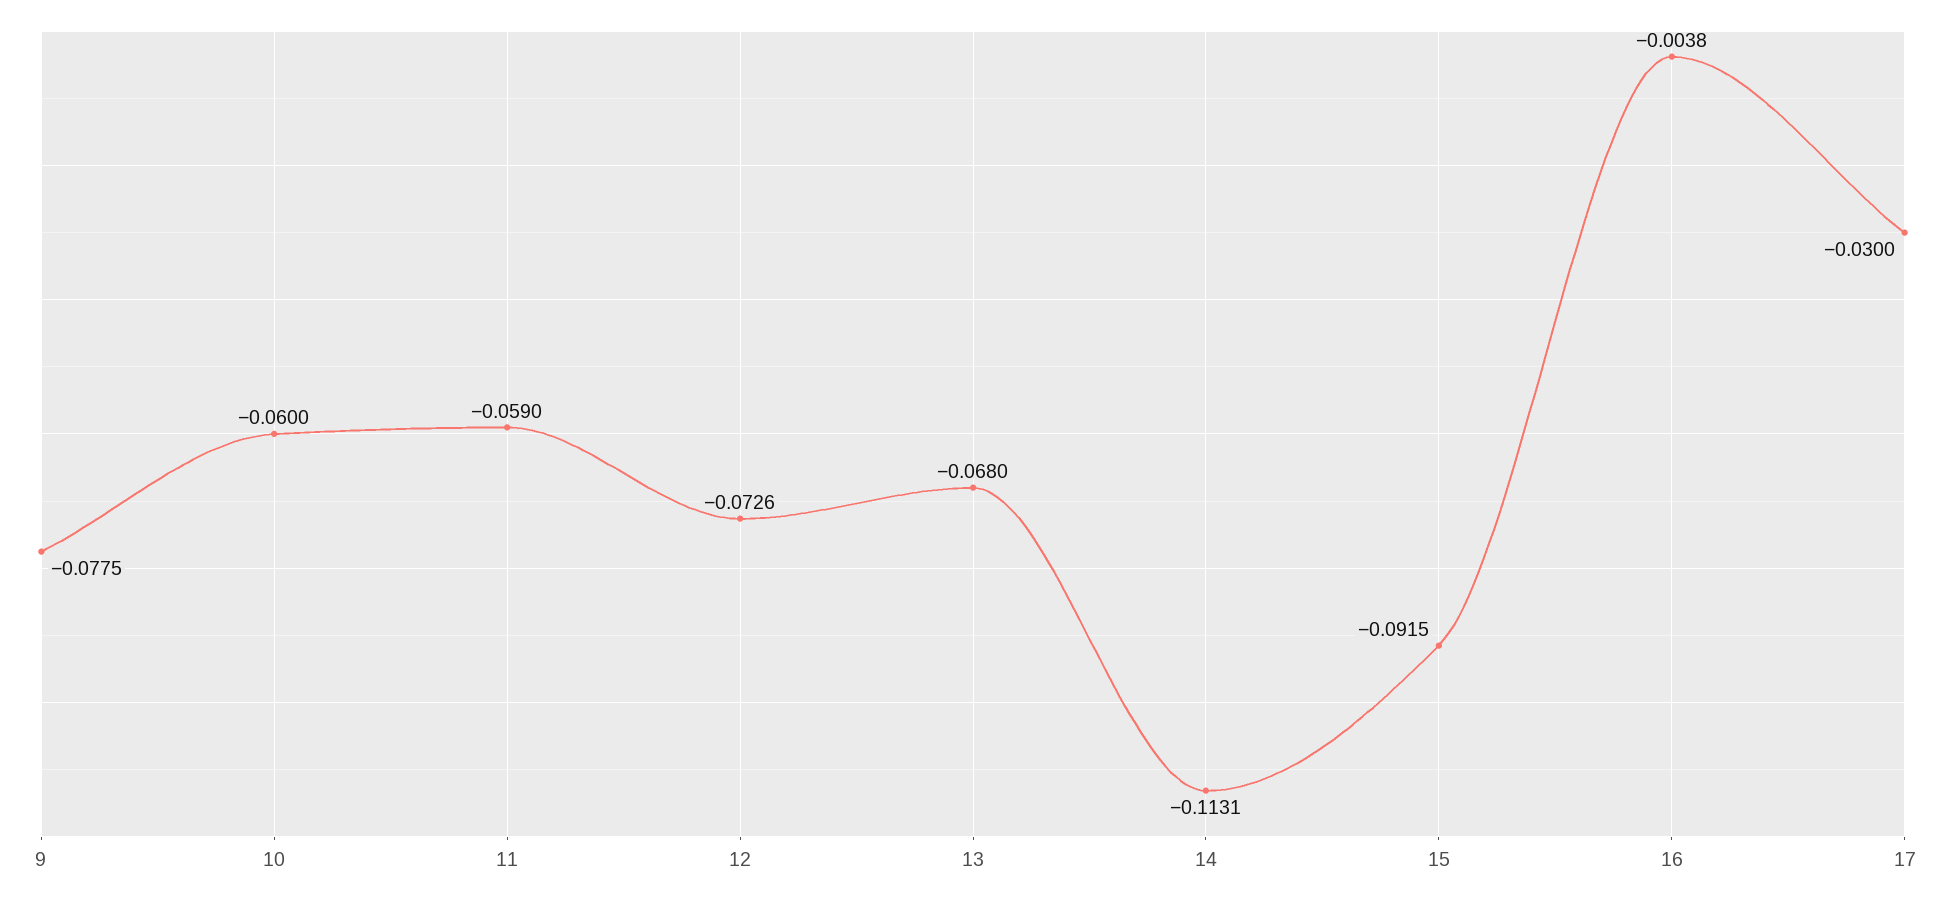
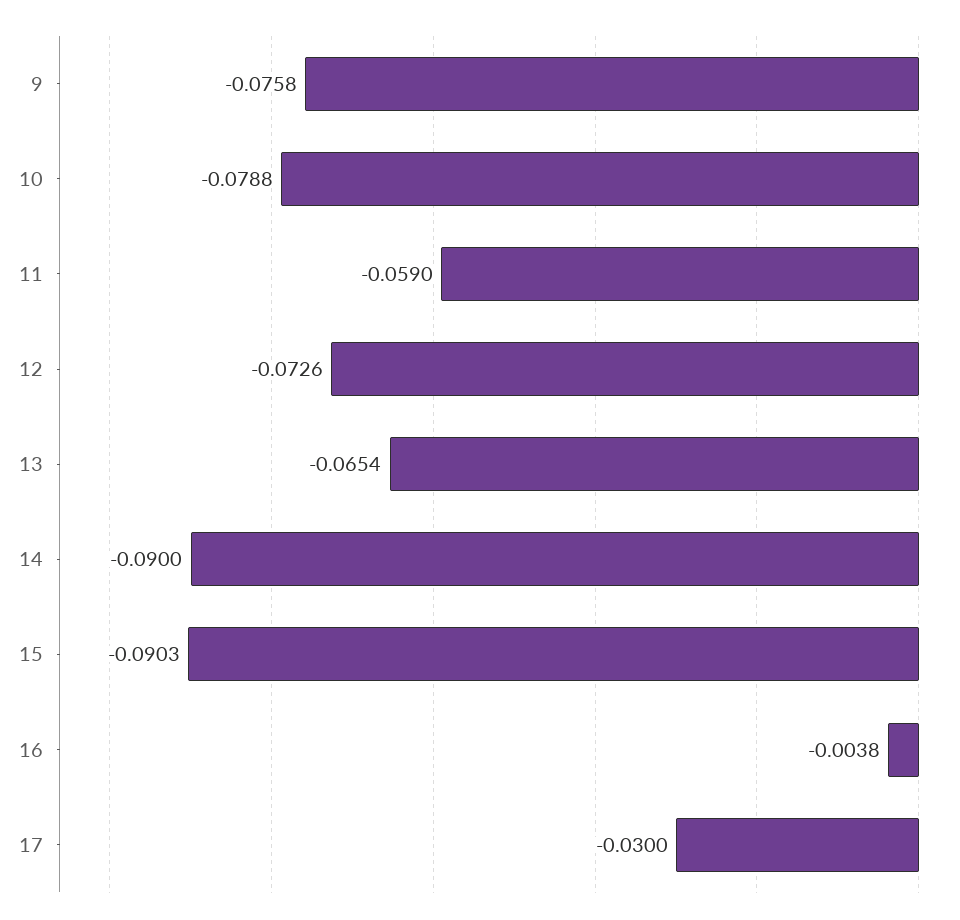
9: -0.0775 -> -0.0758
10: -0.06 -> -0.0788
13: -0.068 -> -0.0654
14: -0.1131 -> -0.09
15: -0.0915 -> -0.0903

